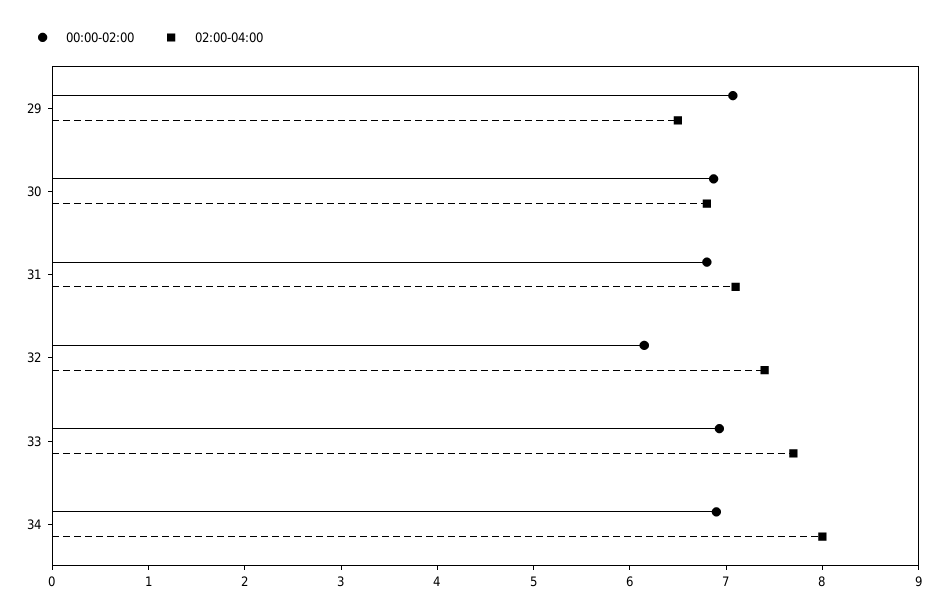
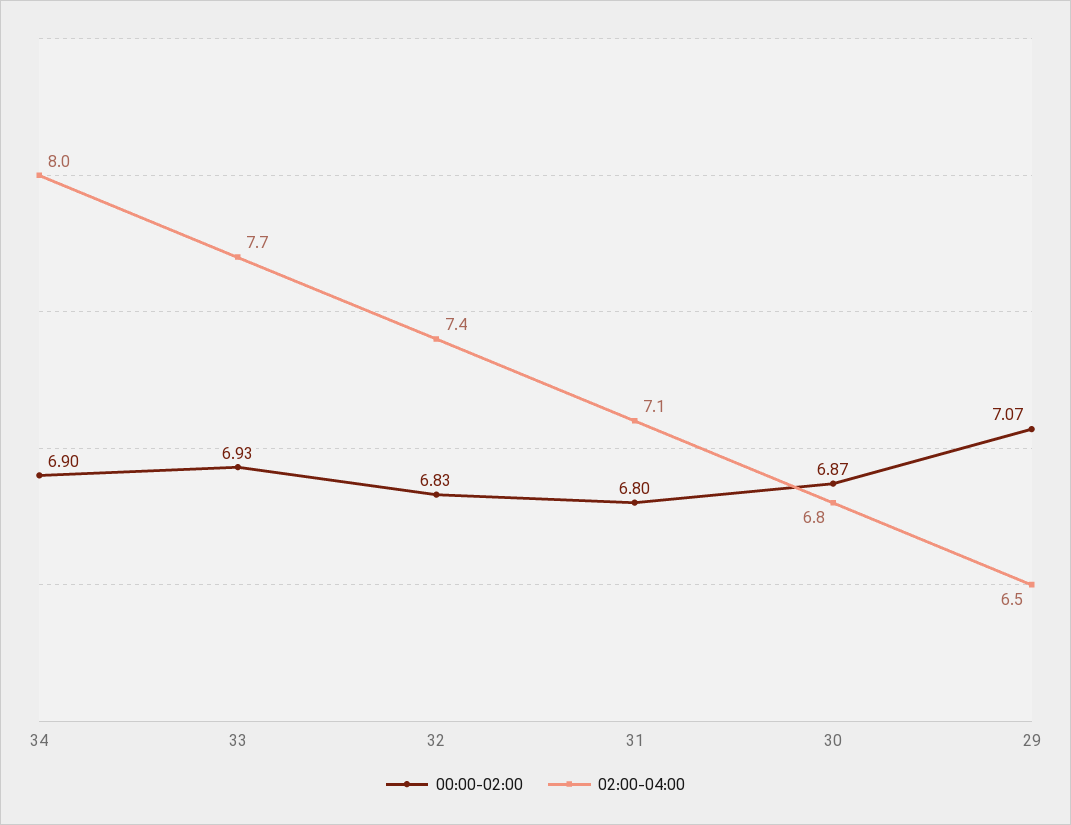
00:00-02:00, 32: 6.2 -> 6.83

